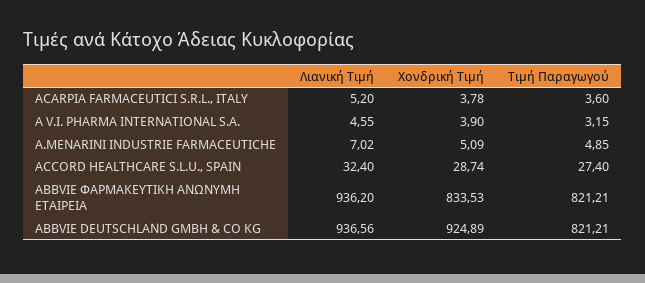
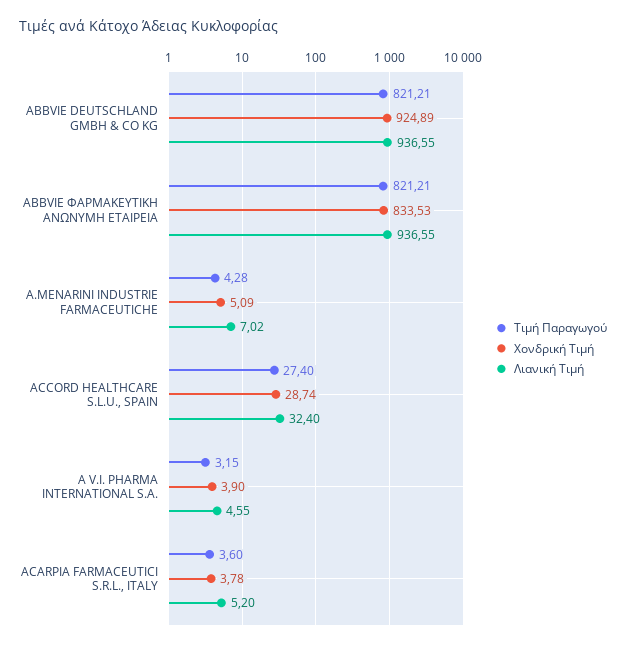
Τιμή Παραγωγού, A.MENARINI INDUSTRIE FARMACEUTICHE: 4.85 -> 4.28
Λιανική Τιμή, ABBVIE ΦΑΡΜΑΚΕΥΤΙΚΗ ΑΝΩΝΥΜΗ ΕΤΑΙΡΕΙΑ: 936.2 -> 936.55
Λιανική Τιμή, ABBVIE DEUTSCHLAND GMBH & CO KG: 936.56 -> 936.55

